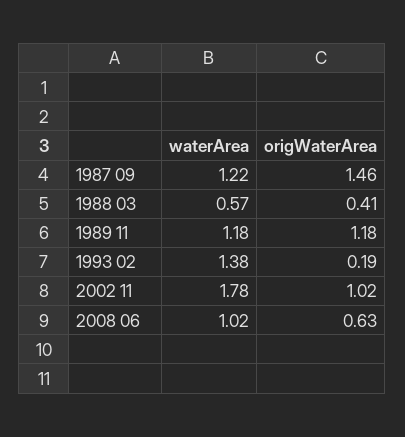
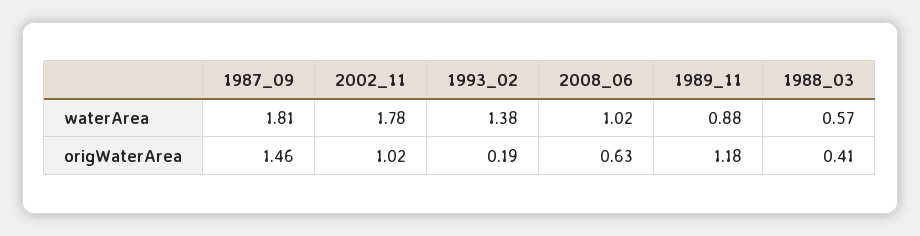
waterArea, 1987 09: 1.22 -> 1.81
waterArea, 1989 11: 1.18 -> 0.88

